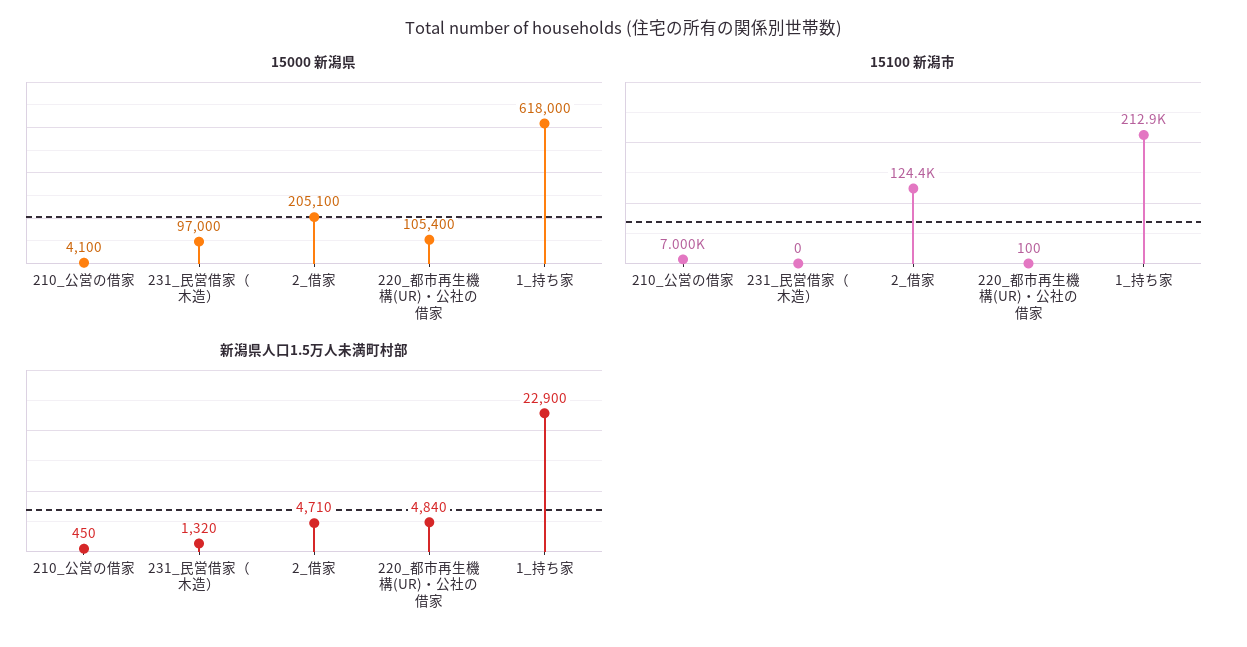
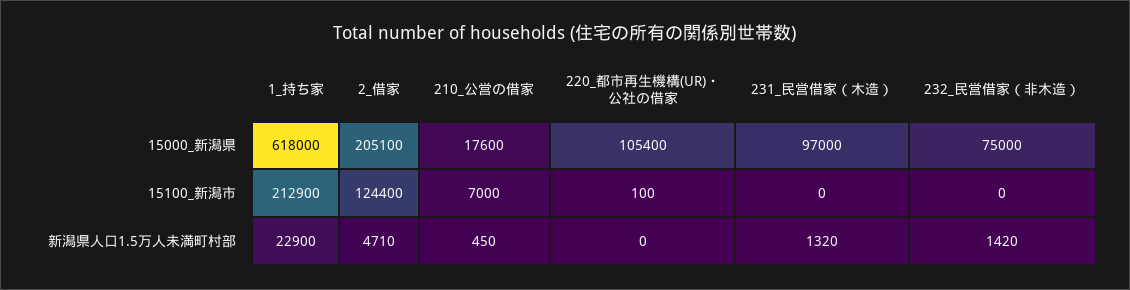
15000 新潟県, 210_公営の借家: 4100 -> 17600
新潟県人口1.5万人未満町村部, 220_都市再生機構(UR)・公社の借家: 4840 -> 0
15000 新潟県, 232_民営借家（非木造）: none -> 75000
15100 新潟市, 232_民営借家（非木造）: none -> 0
新潟県人口1.5万人未満町村部, 232_民営借家（非木造）: none -> 1420

